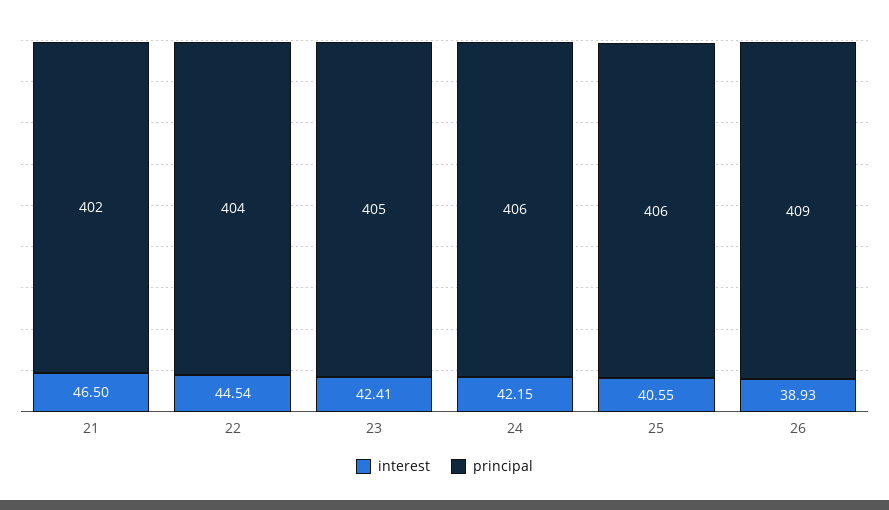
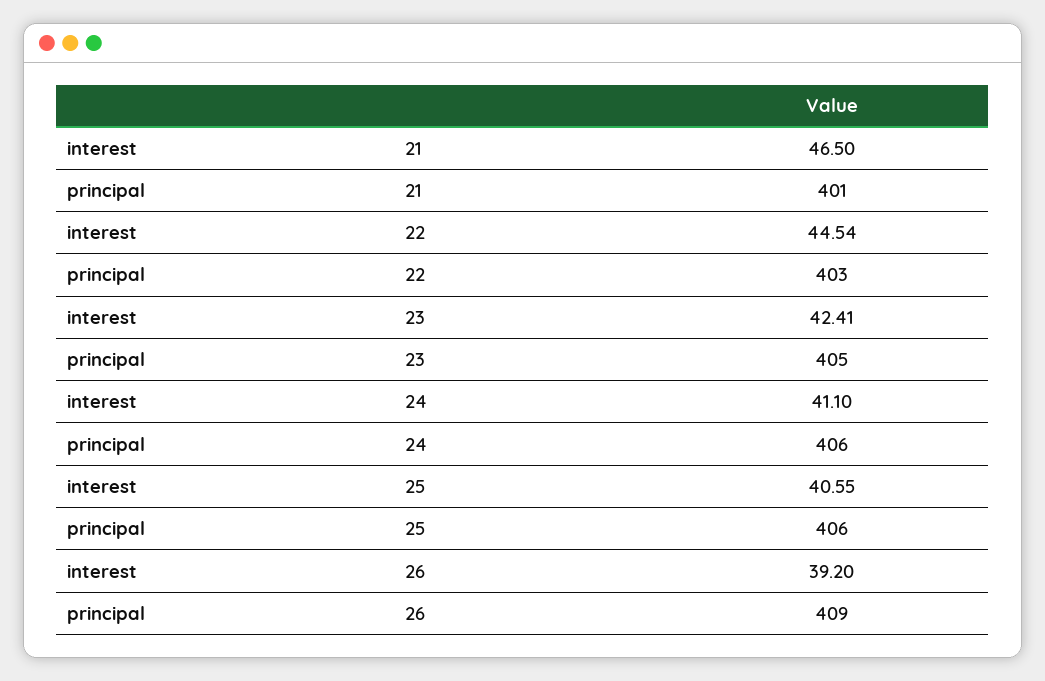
principal, 21: 402 -> 401
principal, 22: 404 -> 403
interest, 24: 42.15 -> 41.1
interest, 26: 38.93 -> 39.2

